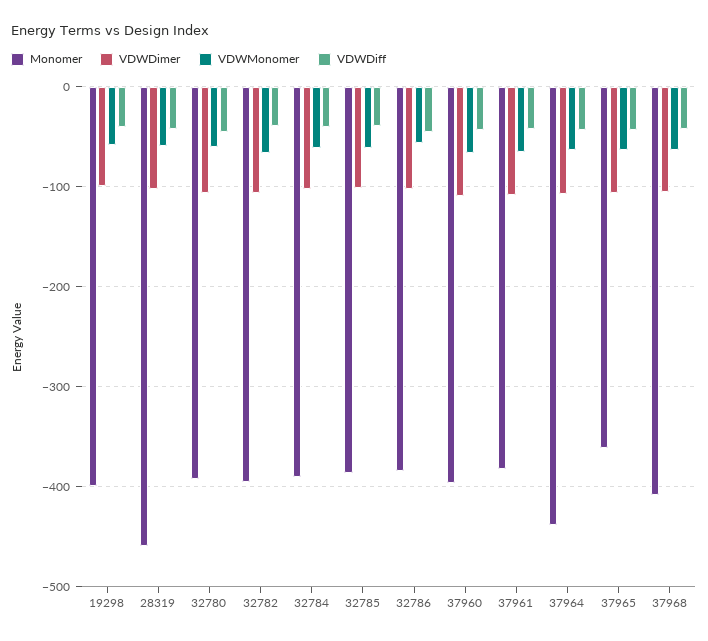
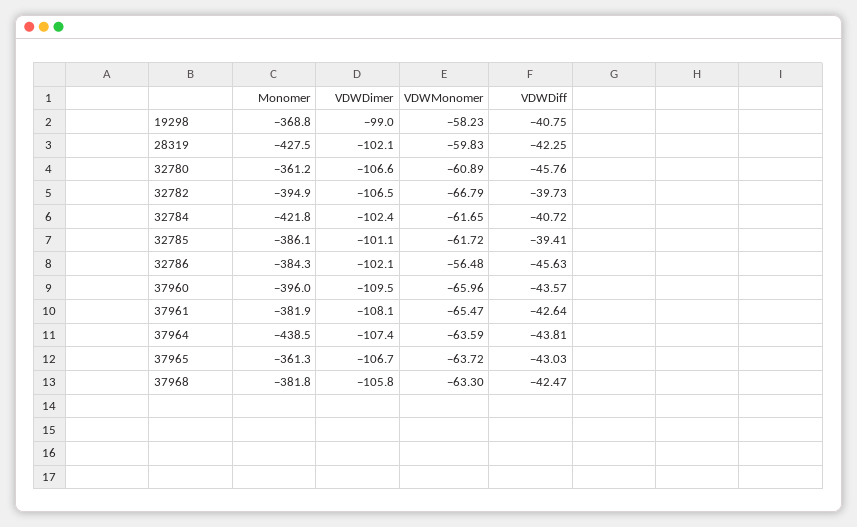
Monomer, 19298: -400 -> -368.8
Monomer, 28319: -460 -> -427.5
Monomer, 32780: -390 -> -361.2
Monomer, 32784: -390 -> -421.8
Monomer, 37968: -410 -> -381.8

